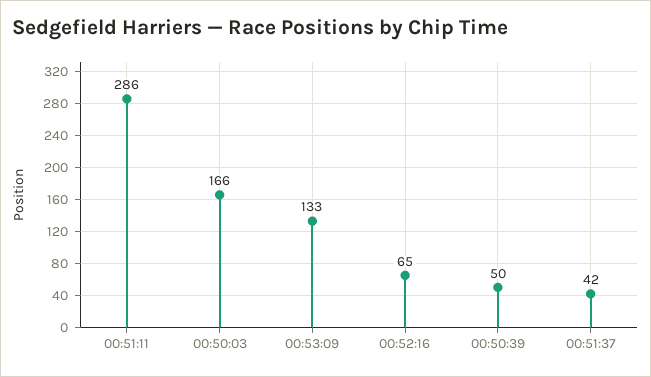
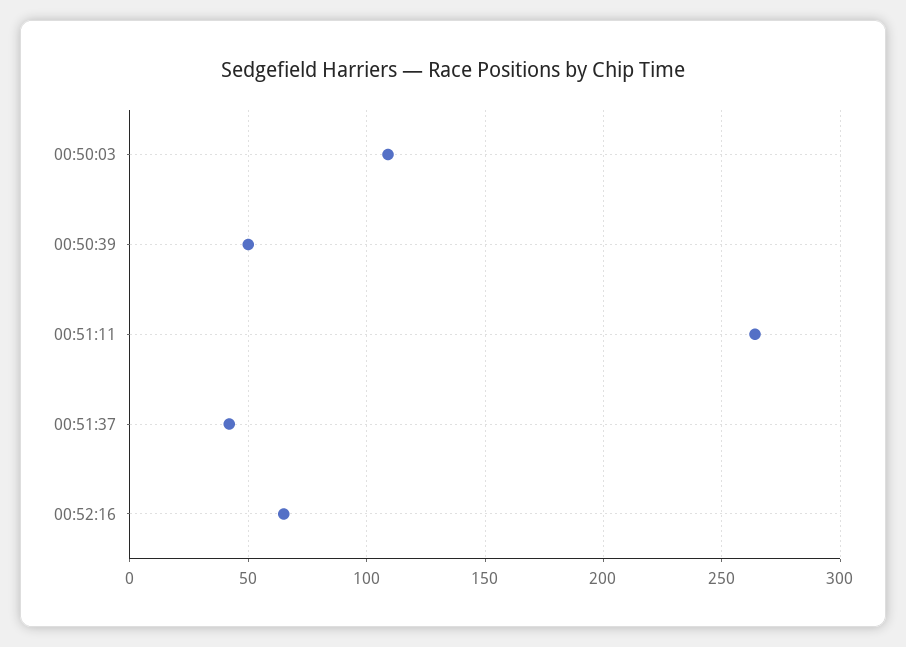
00:51:11: 286 -> 265
00:50:03: 166 -> 110
00:53:09: 133 -> none

